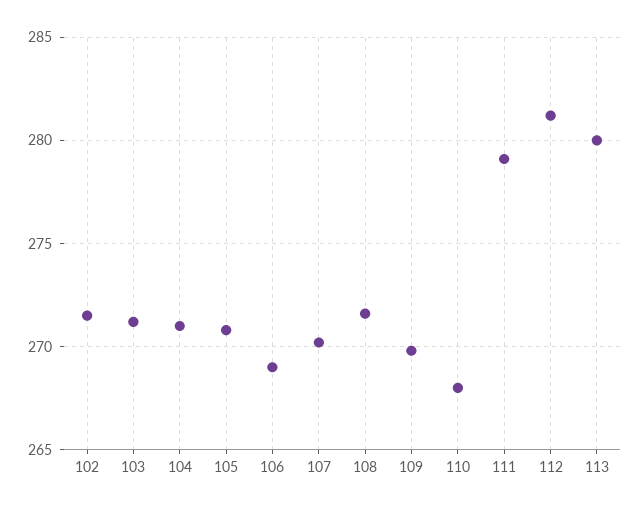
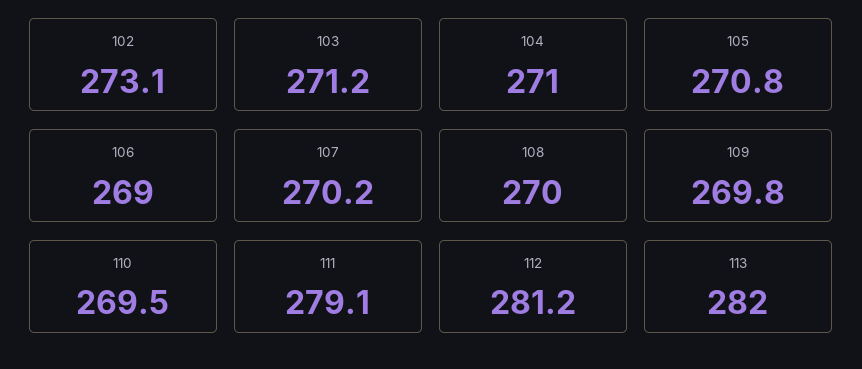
102: 271.5 -> 273.1
108: 271.5 -> 270
110: 268 -> 269.5
113: 280 -> 282

